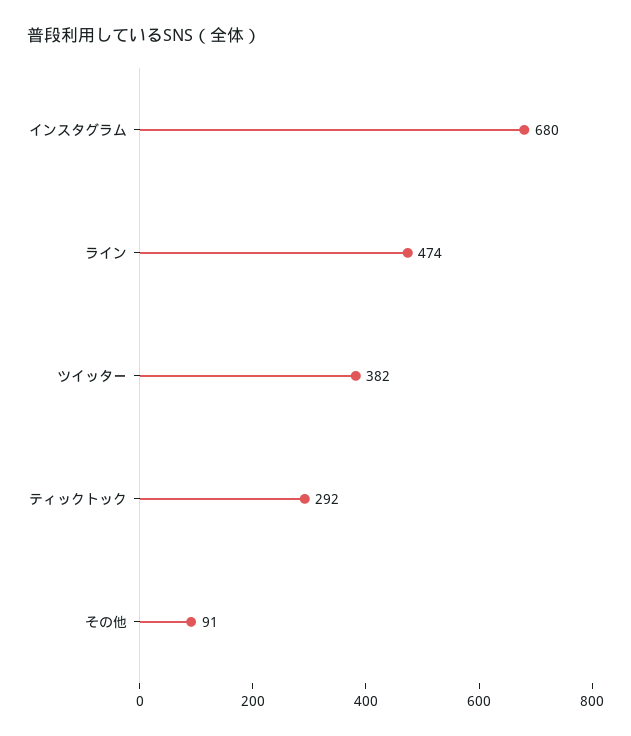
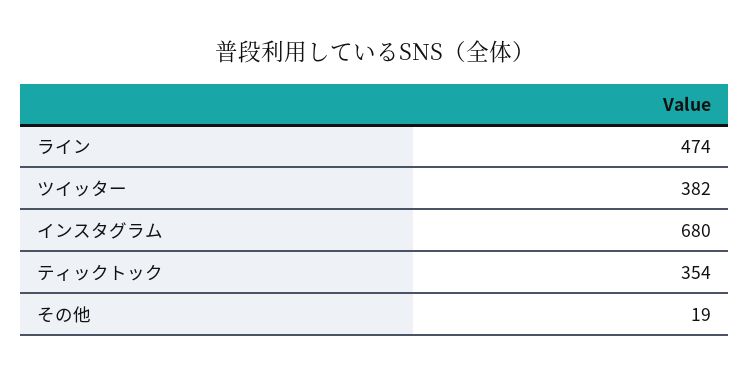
ティックトック: 292 -> 354
その他: 91 -> 19

